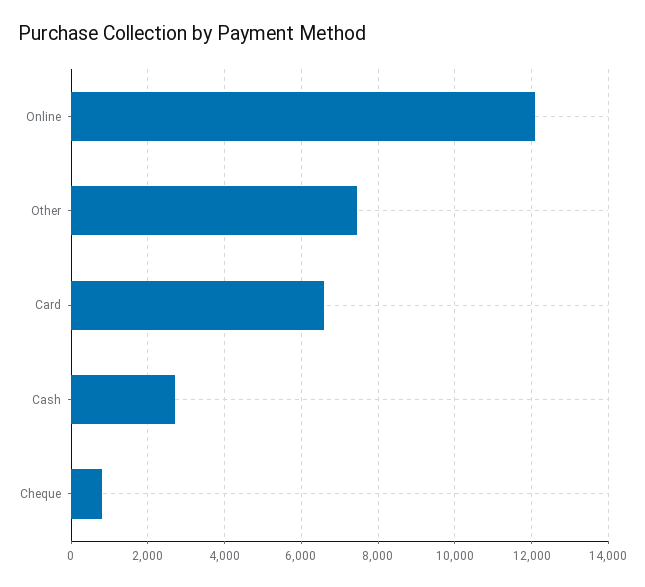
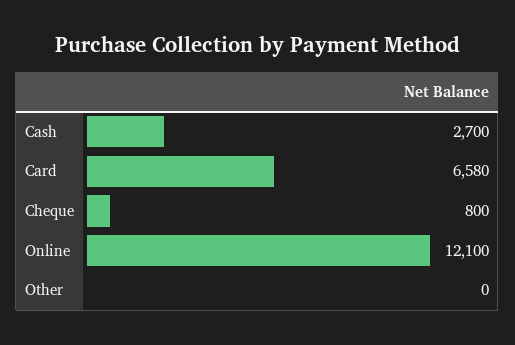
Other: 7400 -> 0

